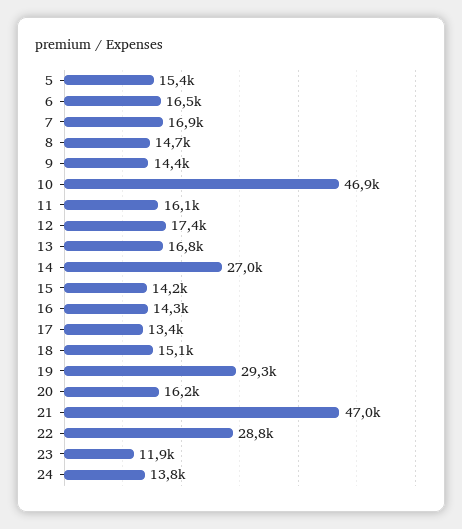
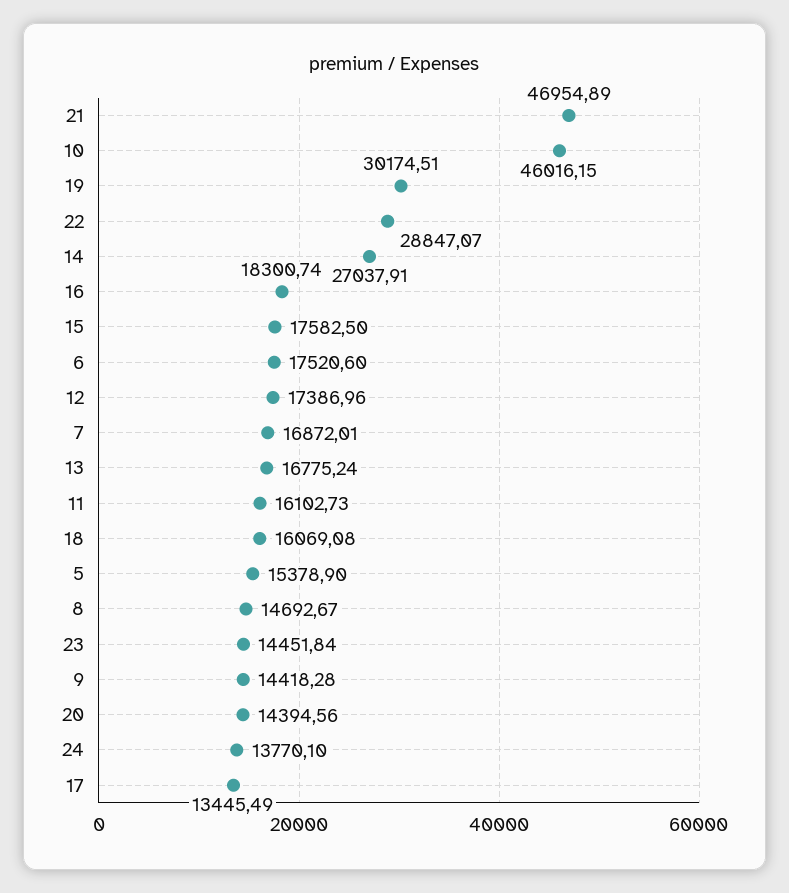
6: 16500 -> 17520.6
10: 46900 -> 46016.15
15: 14200 -> 17582.5
16: 14300 -> 18300.74
18: 15100 -> 16069.08
19: 29300 -> 30174.51
20: 16200 -> 14394.56
23: 11900 -> 14451.84

